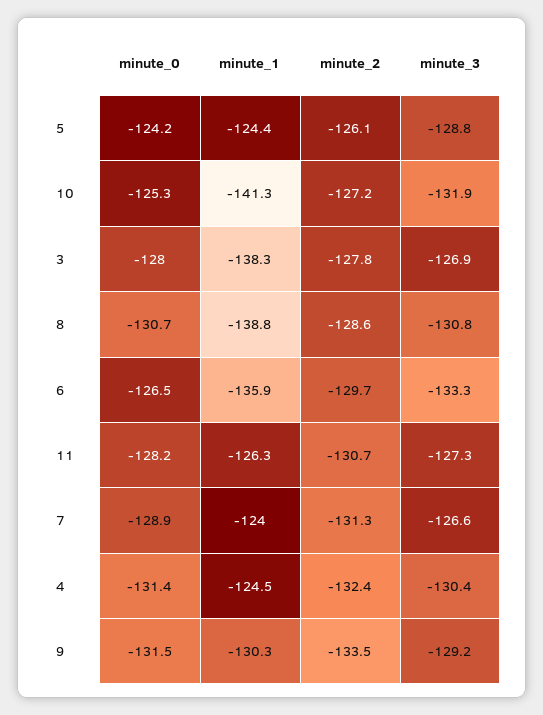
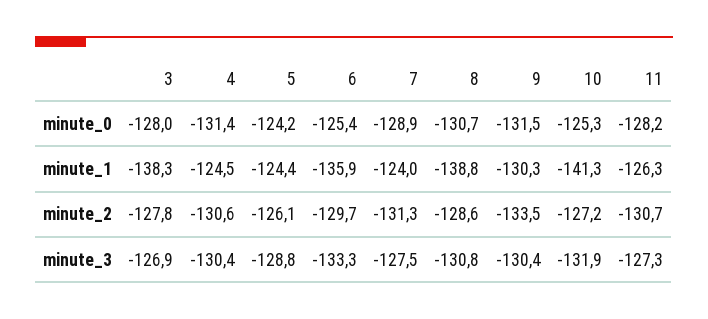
minute_0, 6: -126.5 -> -125.4
minute_3, 7: -126.6 -> -127.5
minute_2, 4: -132.4 -> -130.6
minute_3, 9: -129.2 -> -130.4

